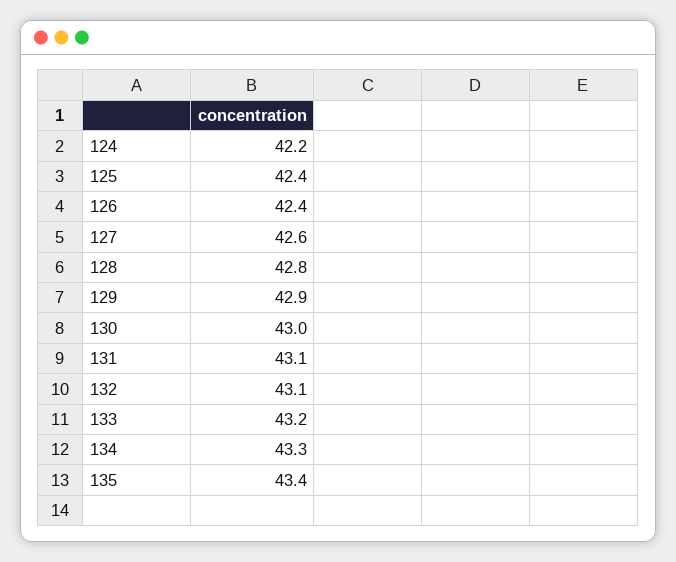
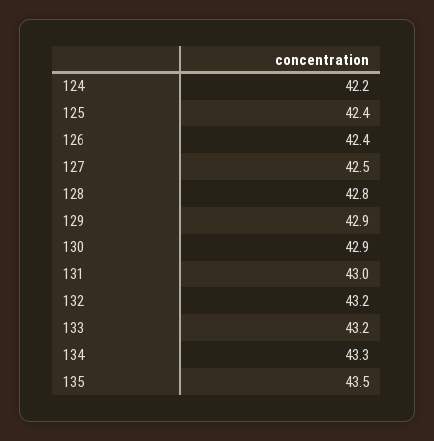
127: 42.6 -> 42.5
130: 43 -> 42.9
131: 43.1 -> 43
132: 43.1 -> 43.2
135: 43.4 -> 43.5

